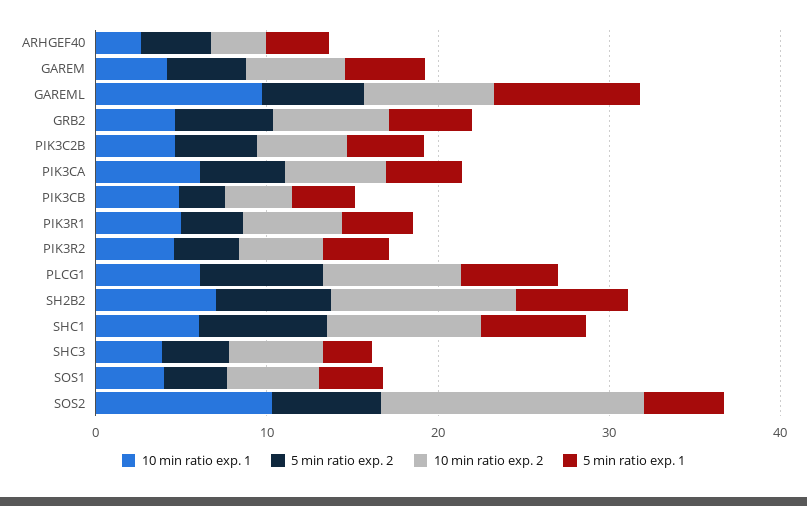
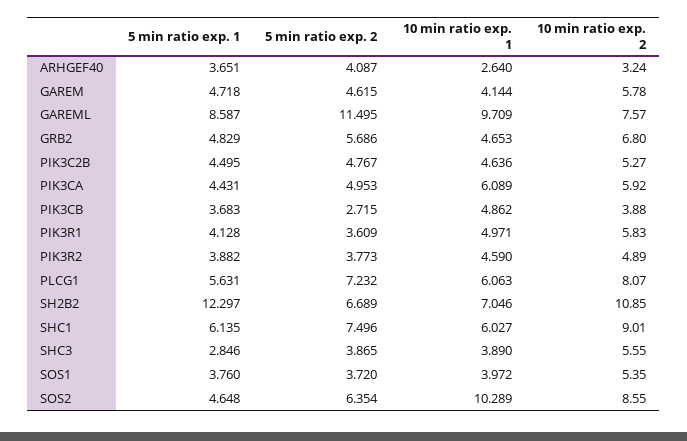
5 min ratio exp. 2, GAREML: 6 -> 11.495
5 min ratio exp. 1, SH2B2: 6 -> 12.297
10 min ratio exp. 2, SOS2: 16 -> 8.55

